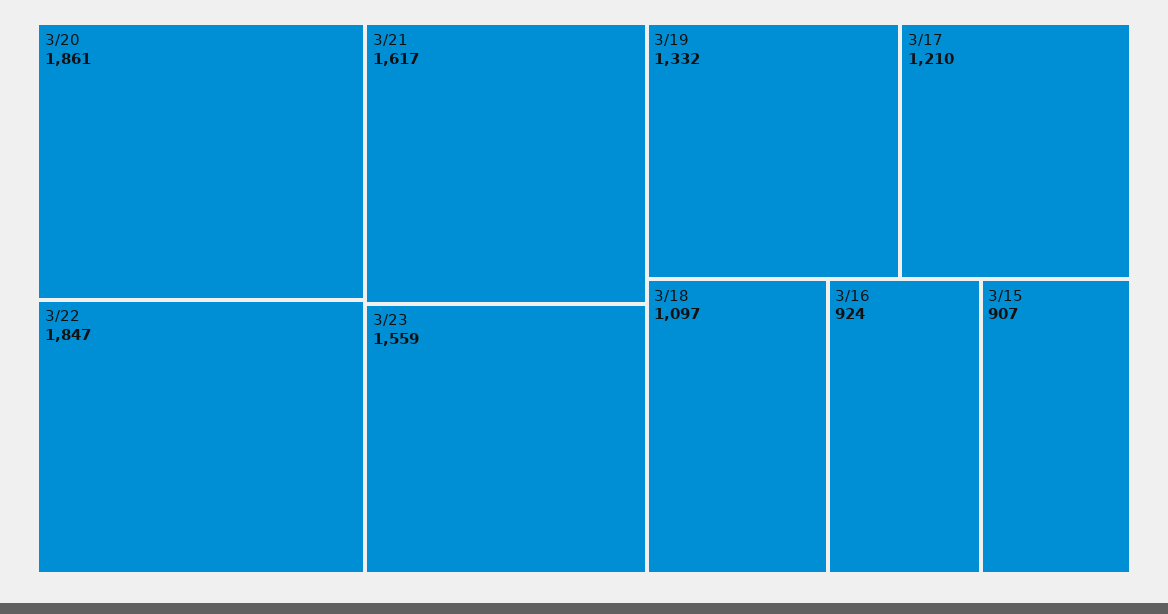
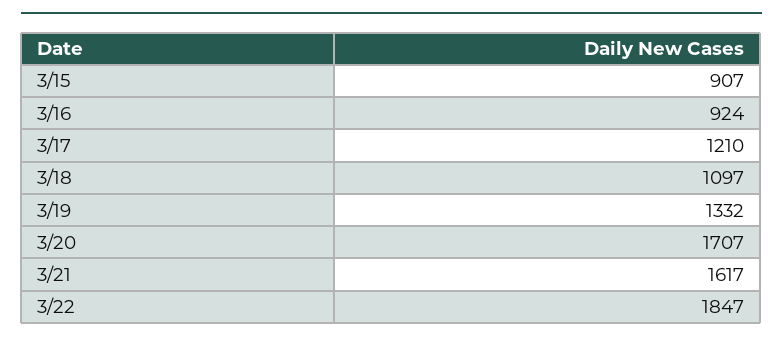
3/20: 1861 -> 1707
3/23: 1559 -> none

